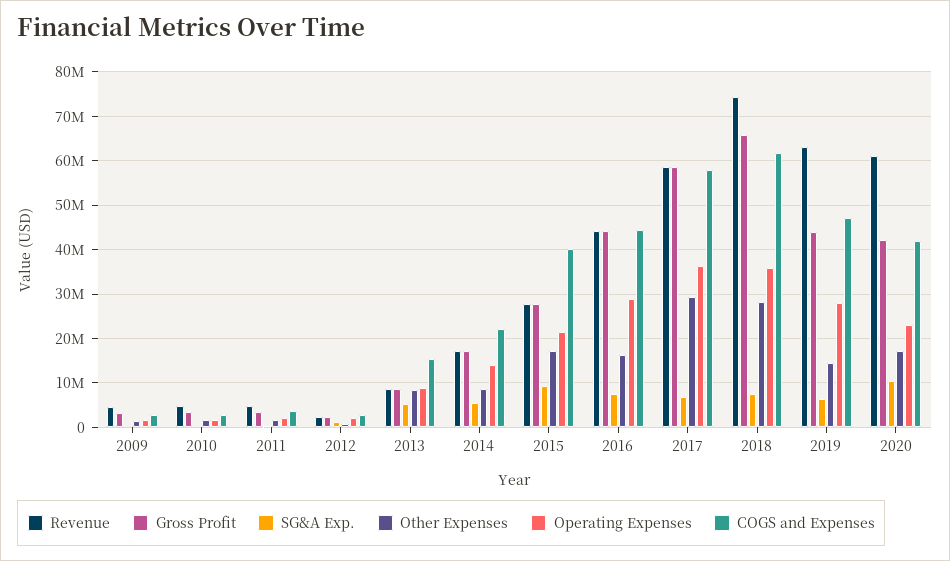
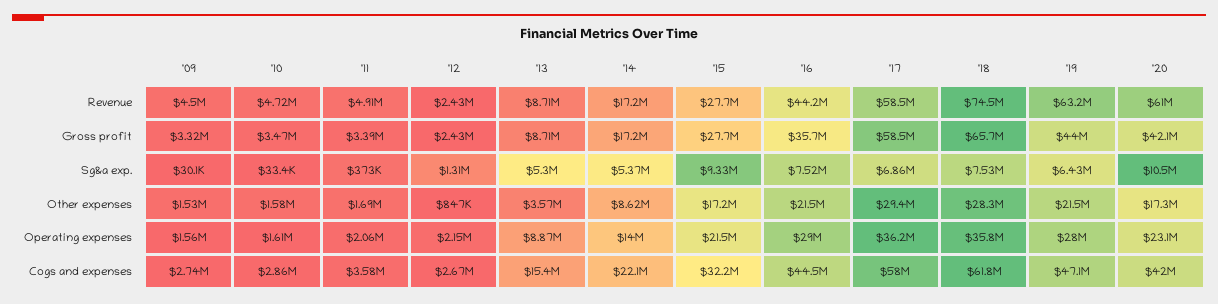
Other Expenses, 2013: 8000000 -> 3570000
COGS and Expenses, 2015: 40000000 -> 32200000
Gross Profit, 2016: 44000000 -> 35700000
Other Expenses, 2016: 16000000 -> 21500000
Other Expenses, 2019: 14000000 -> 21500000

